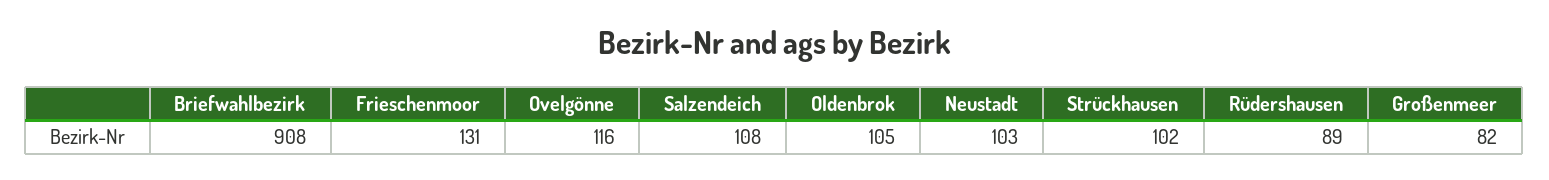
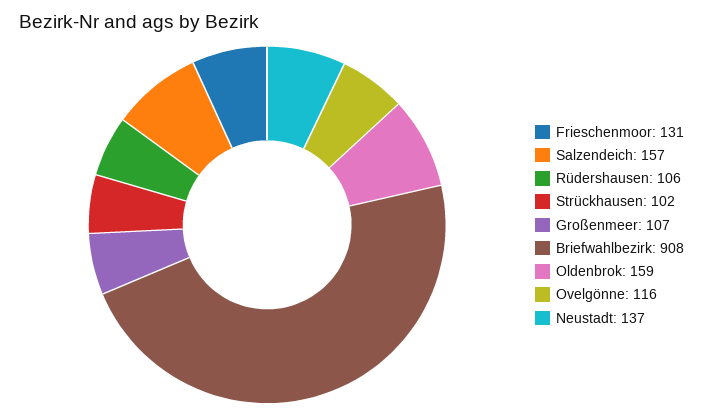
Salzendeich: 108 -> 157
Oldenbrok: 105 -> 159
Neustadt: 103 -> 137
Rüdershausen: 89 -> 106
Großenmeer: 82 -> 107

